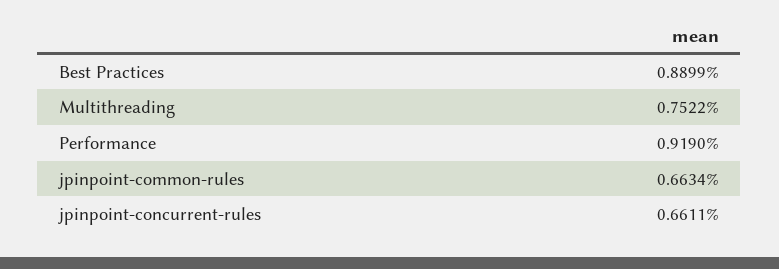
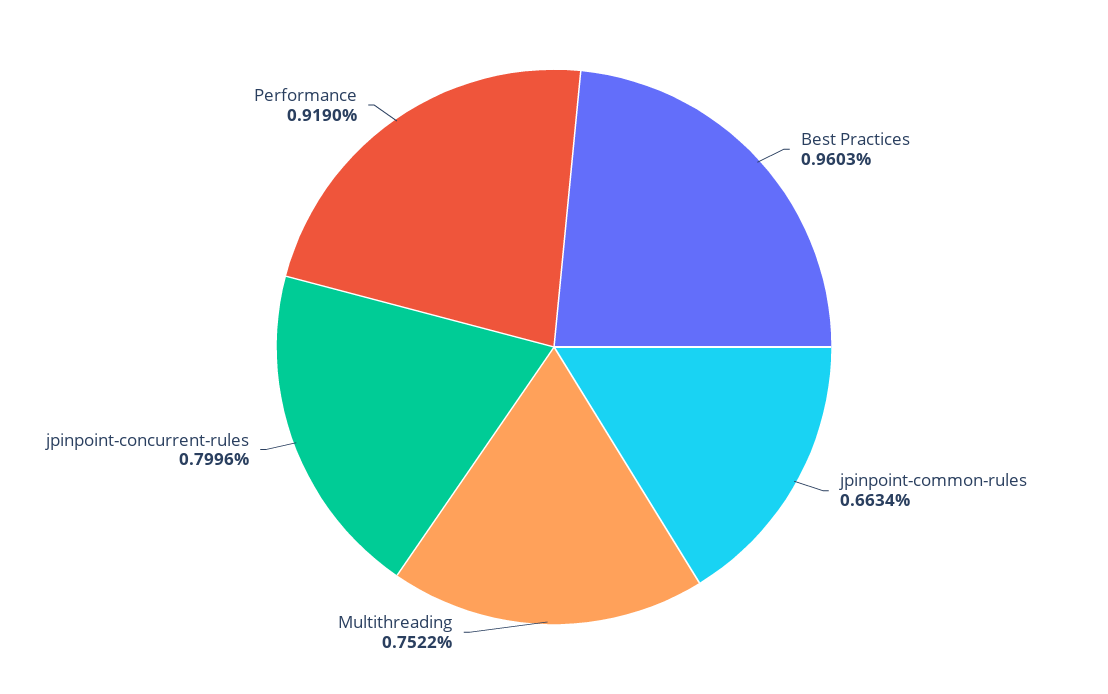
Best Practices: 0.8899 -> 0.9603
jpinpoint-concurrent-rules: 0.6611 -> 0.7996

